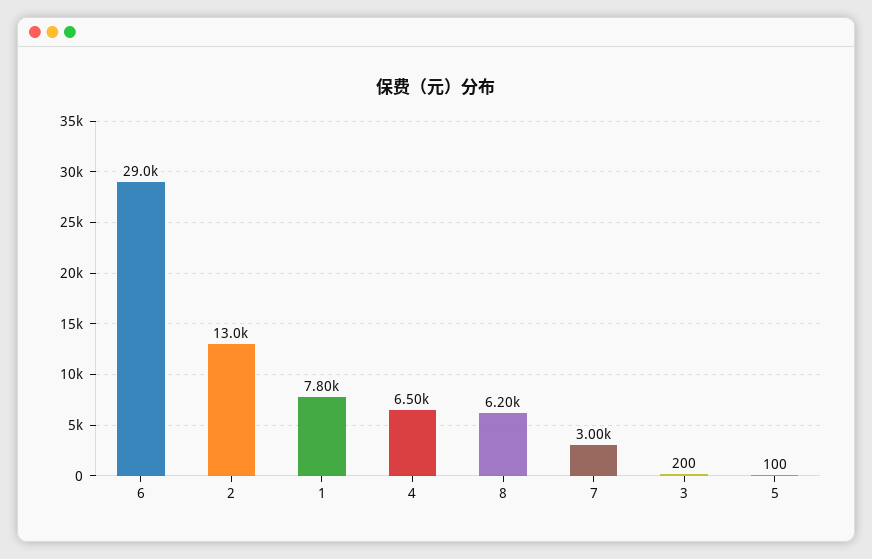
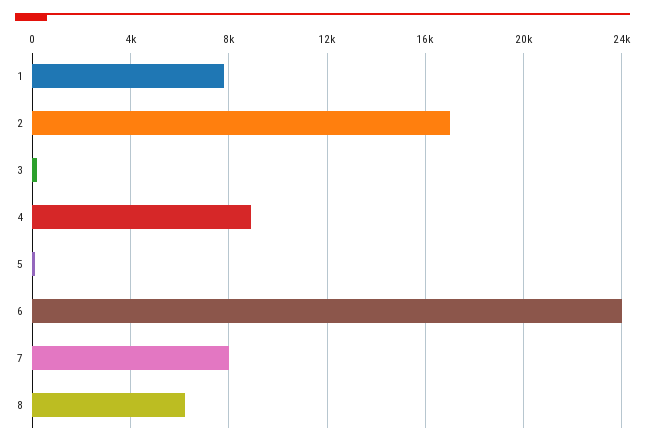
6: 29000 -> 24000
2: 13000 -> 17000
4: 6500 -> 9000
7: 3000 -> 8000

